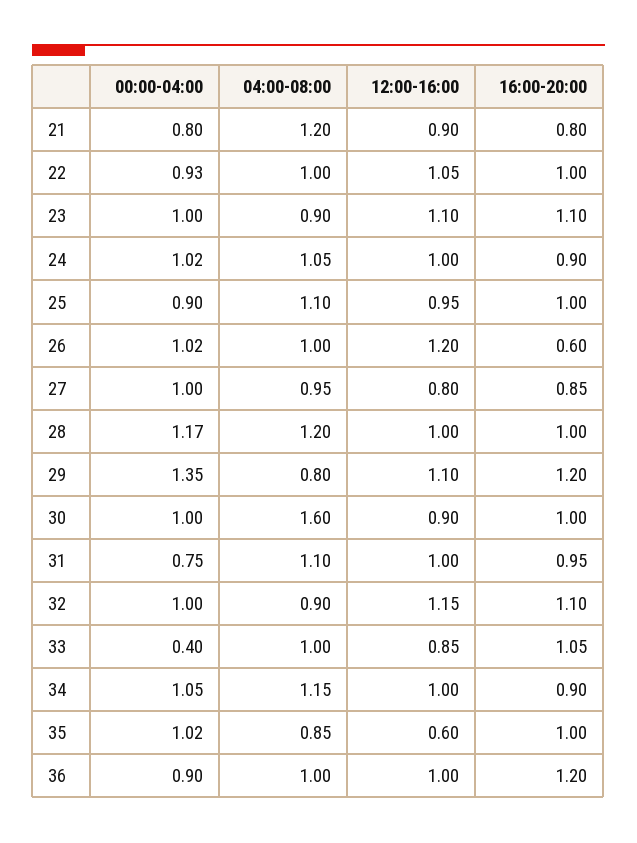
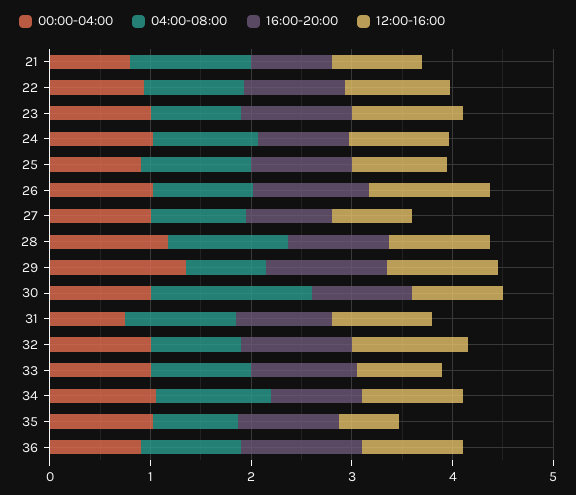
16:00-20:00, 26: 0.6 -> 1.2
00:00-04:00, 33: 0.4 -> 1

